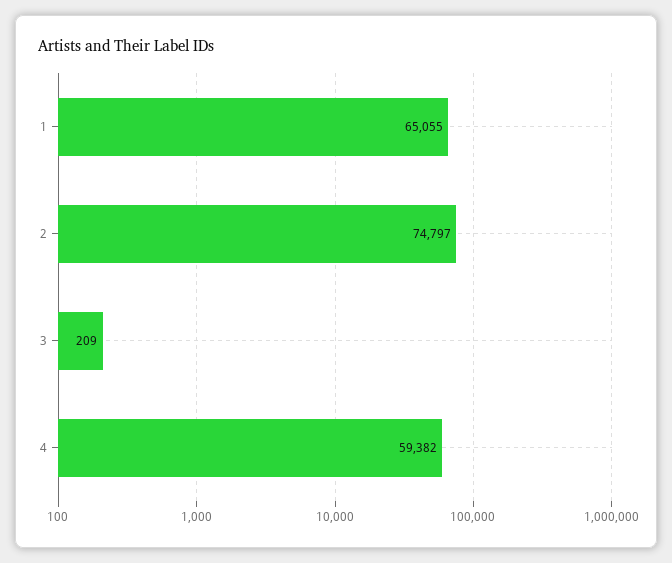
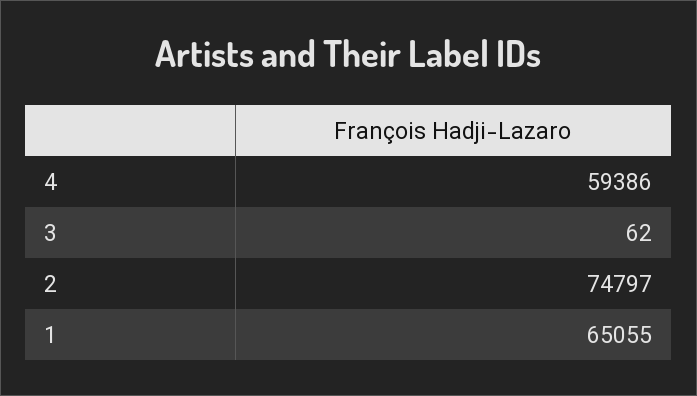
3: 209 -> 62
4: 59382 -> 59386

